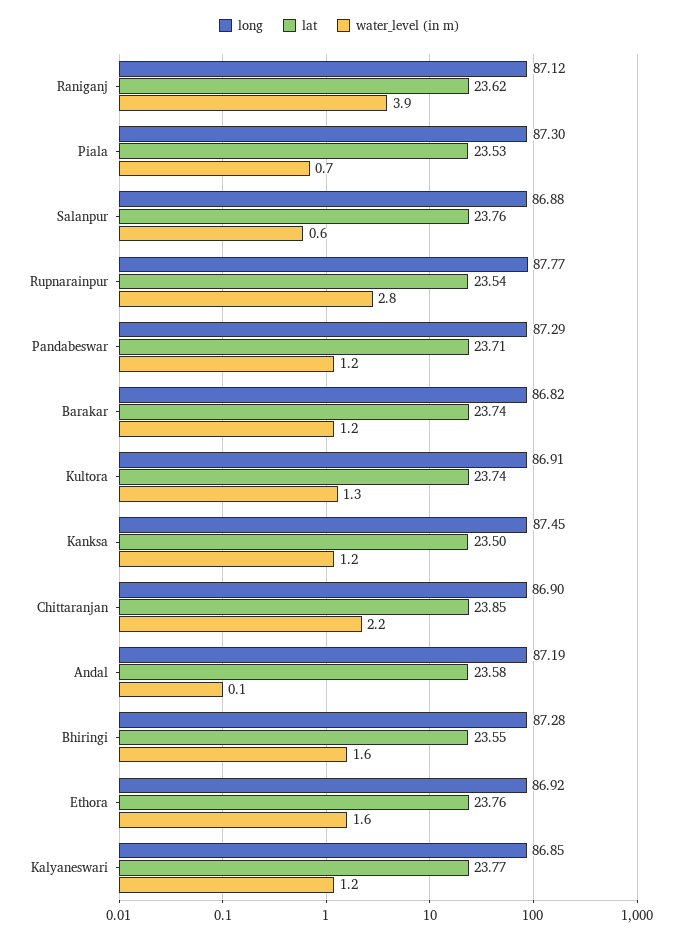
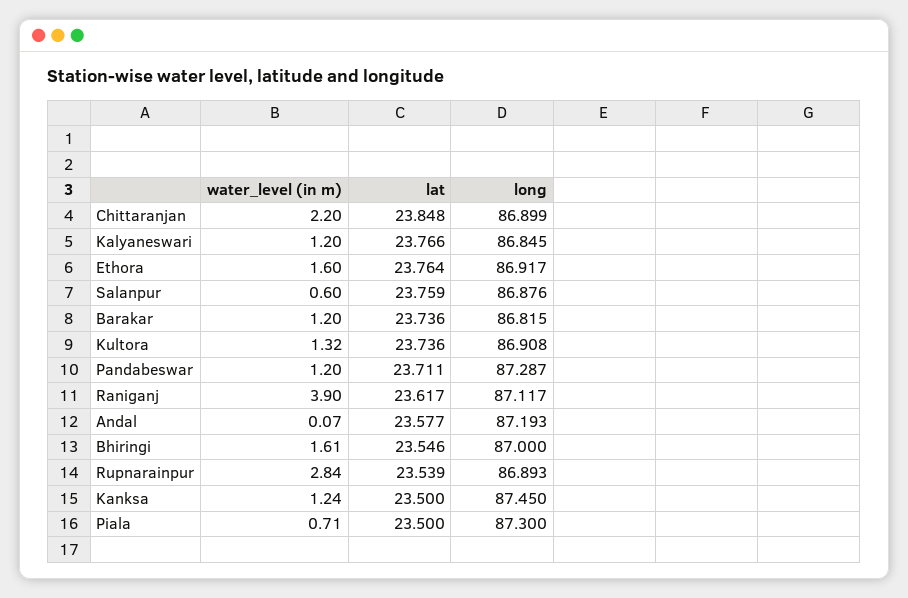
lat, Piala: 23.53 -> 23.5
long, Rupnarainpur: 87.77 -> 86.893
long, Bhiringi: 87.28 -> 87

